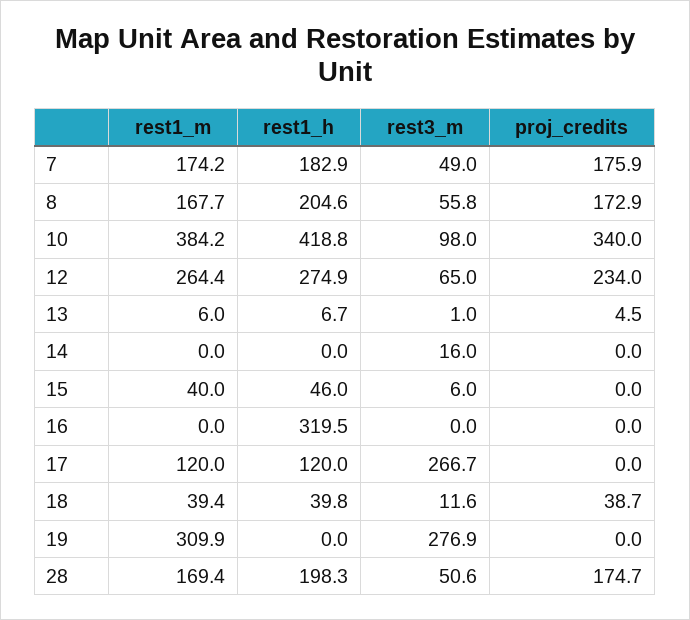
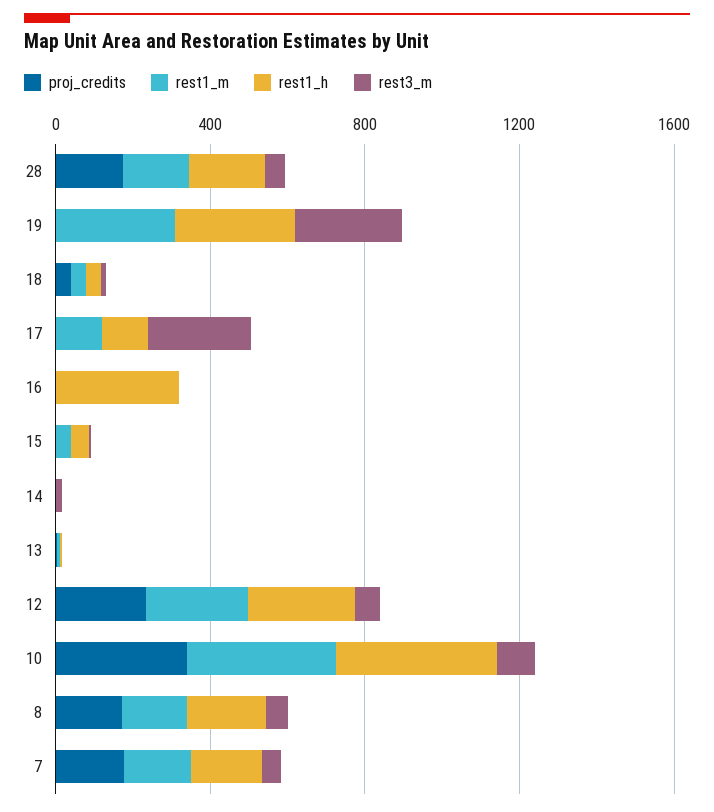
rest1_h, 19: 0 -> 300

